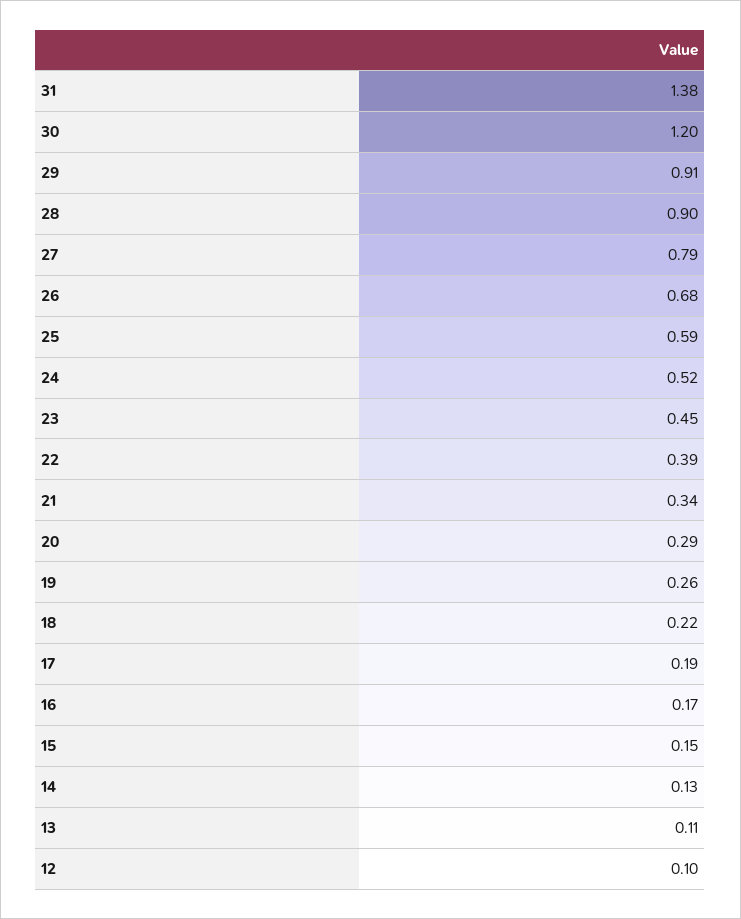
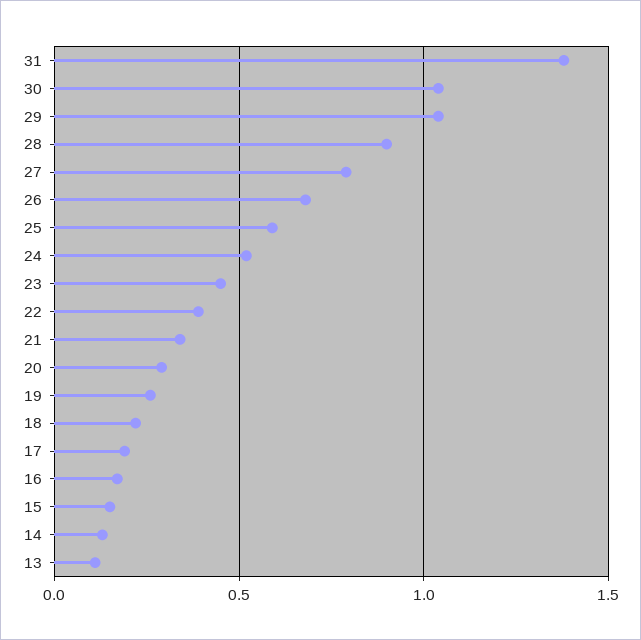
30: 1.2 -> 1.05
29: 0.91 -> 1.05
12: 0.1 -> none

